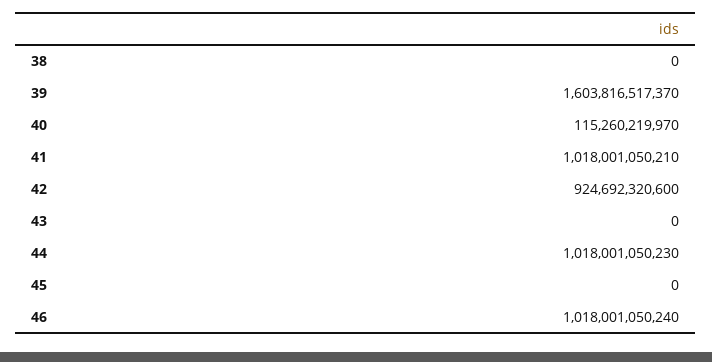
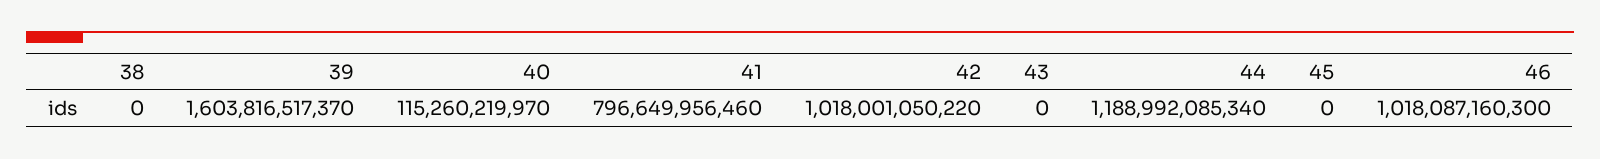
41: 1018001050210 -> 796649956460
42: 924692320600 -> 1018001050220
44: 1018001050230 -> 1188992085340
46: 1018001050240 -> 1018087160300

